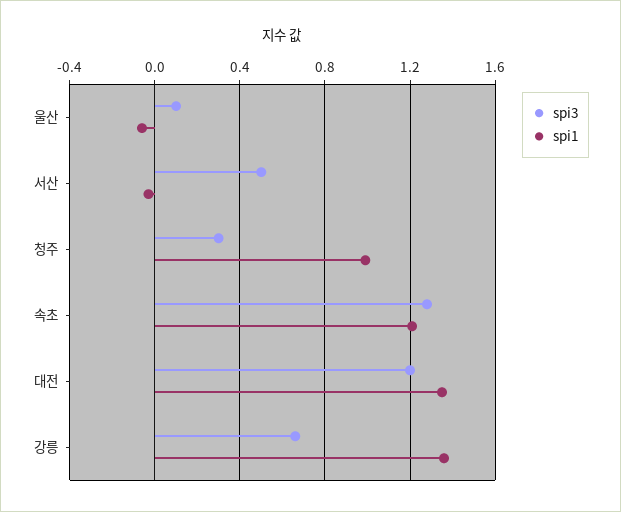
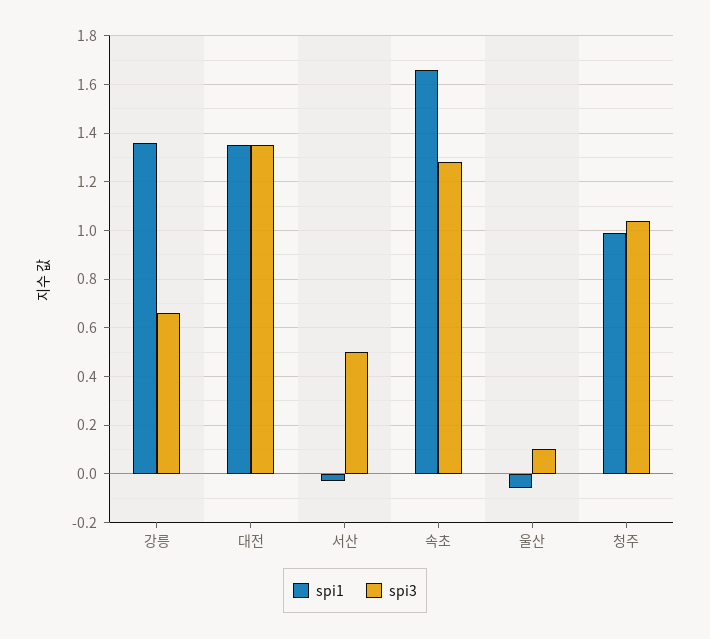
spi3, 청주: 0.3 -> 1.05
spi1, 속초: 1.2 -> 1.65
spi3, 대전: 1.2 -> 1.35

